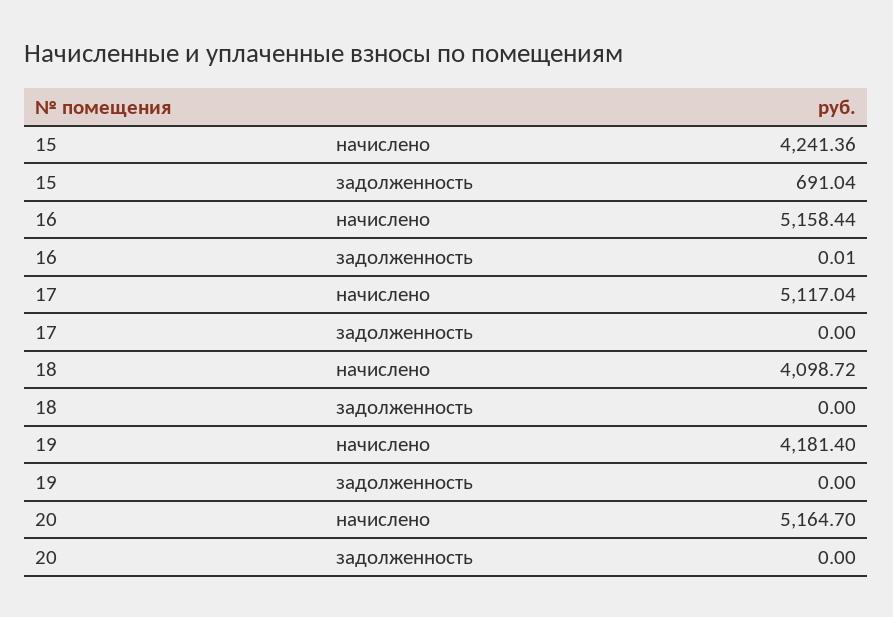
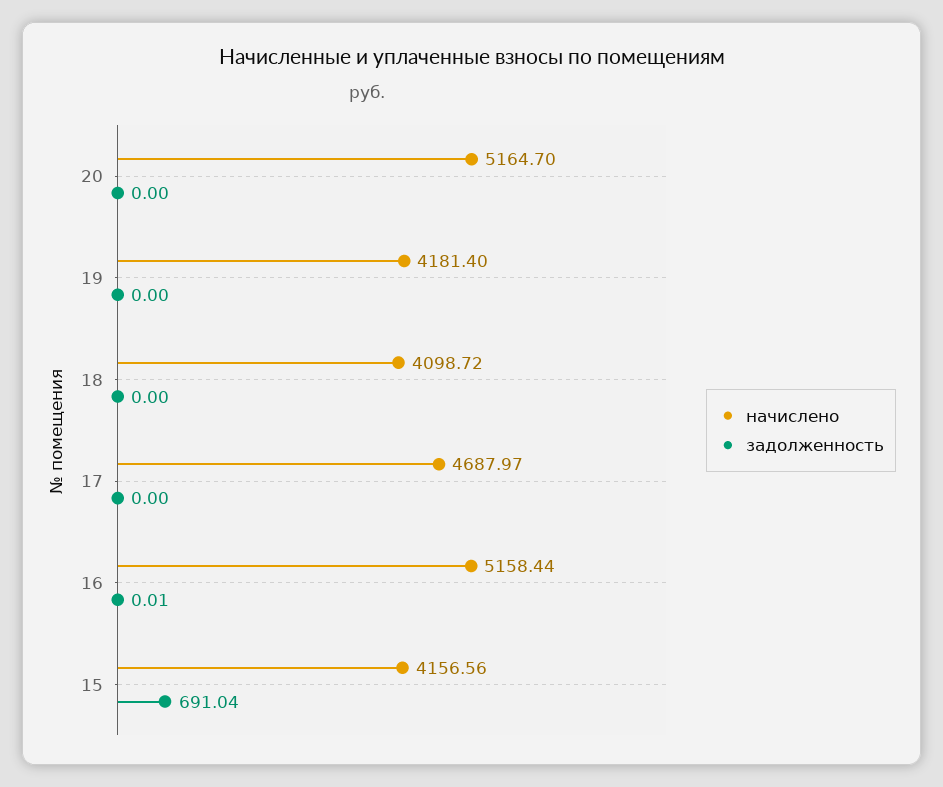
начислено, 15: 4241.36 -> 4156.56
начислено, 17: 5117.04 -> 4687.97

